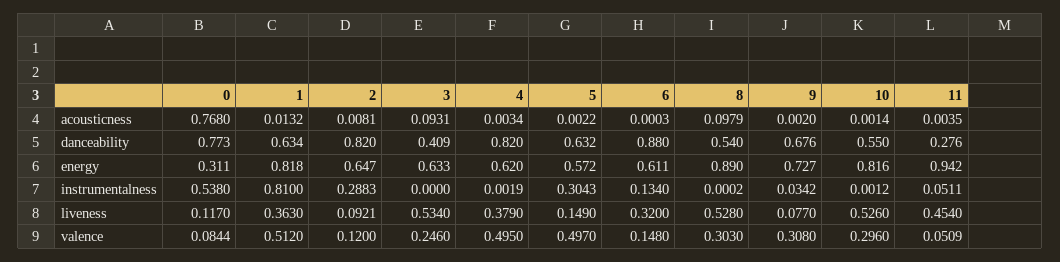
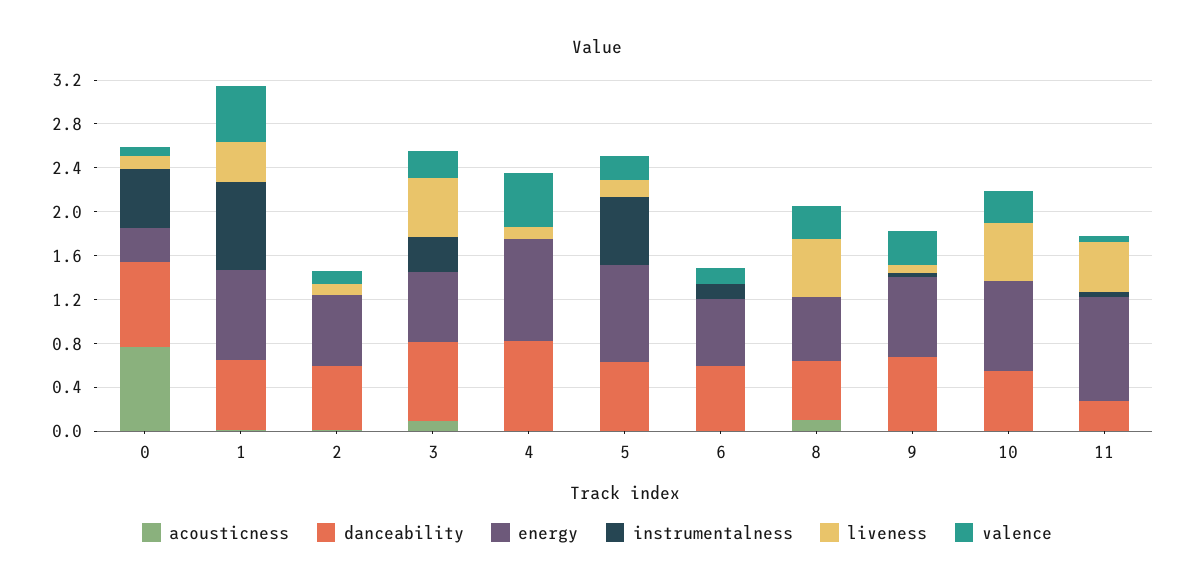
danceability, 2: 0.82 -> 0.6
danceability, 3: 0.409 -> 0.7
danceability, 6: 0.88 -> 0.6
energy, 4: 0.62 -> 0.9
energy, 5: 0.572 -> 0.9
energy, 8: 0.89 -> 0.6
instrumentalness, 2: 0.2883 -> 0
instrumentalness, 3: 0 -> 0.3
instrumentalness, 5: 0.3043 -> 0.6
liveness, 4: 0.379 -> 0.1
liveness, 6: 0.32 -> 0
valence, 5: 0.497 -> 0.2

